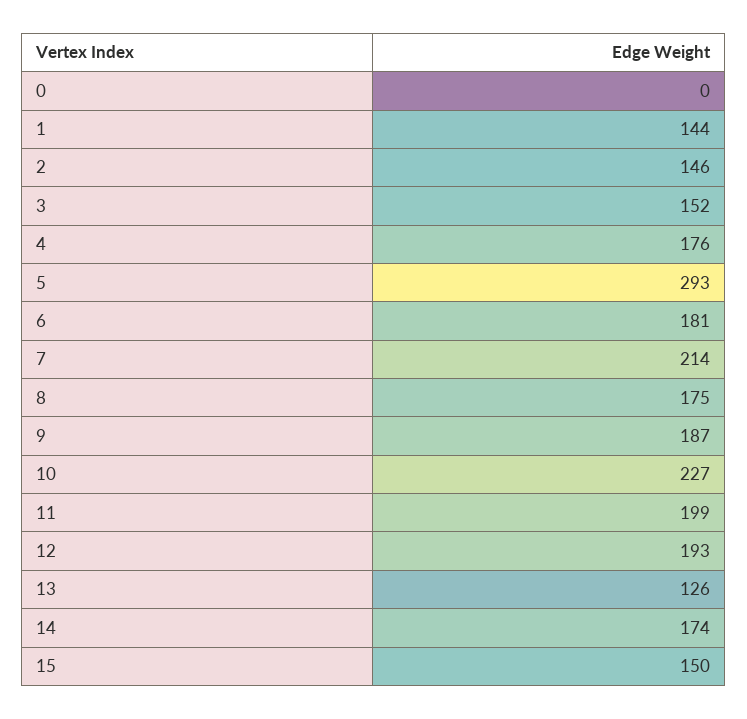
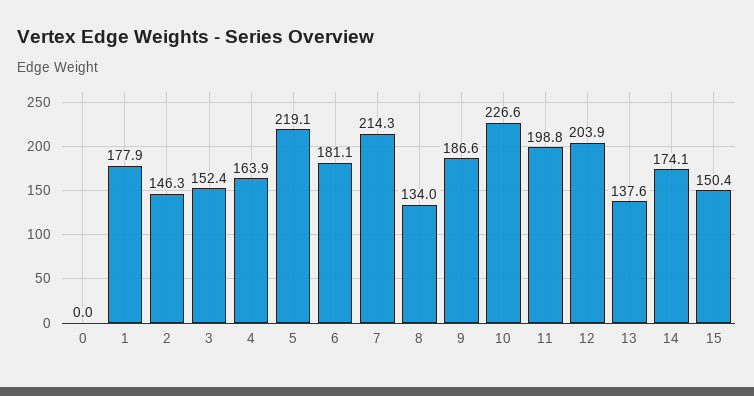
1: 144 -> 177.9
4: 176 -> 163.9
5: 293 -> 219.1
8: 175 -> 134
12: 193 -> 203.9
13: 126 -> 137.6

